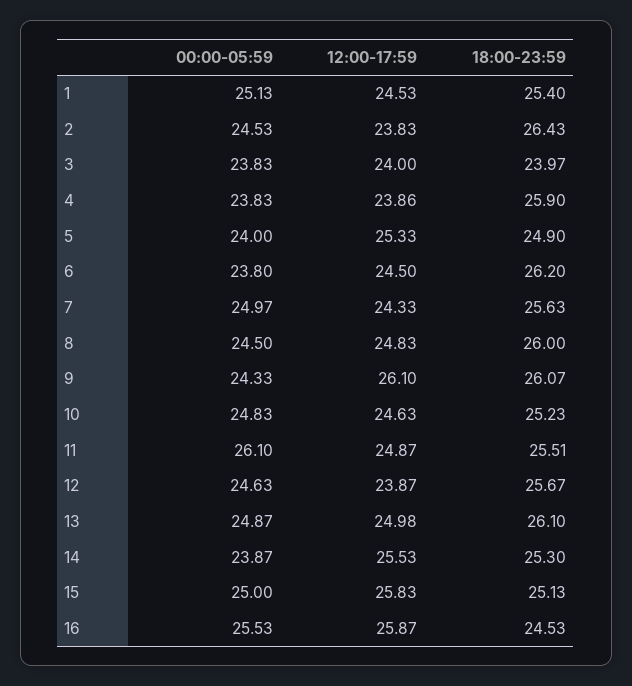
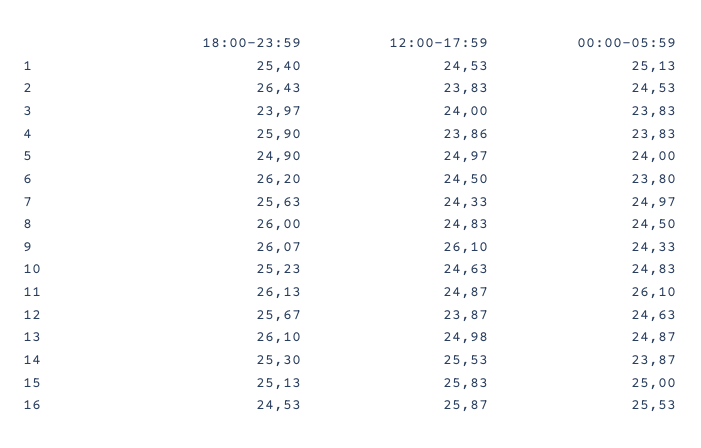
12:00-17:59, 5: 25.33 -> 24.97
18:00-23:59, 11: 25.51 -> 26.13

